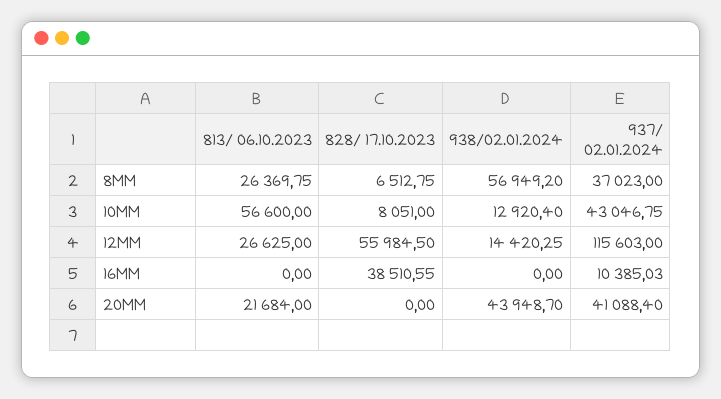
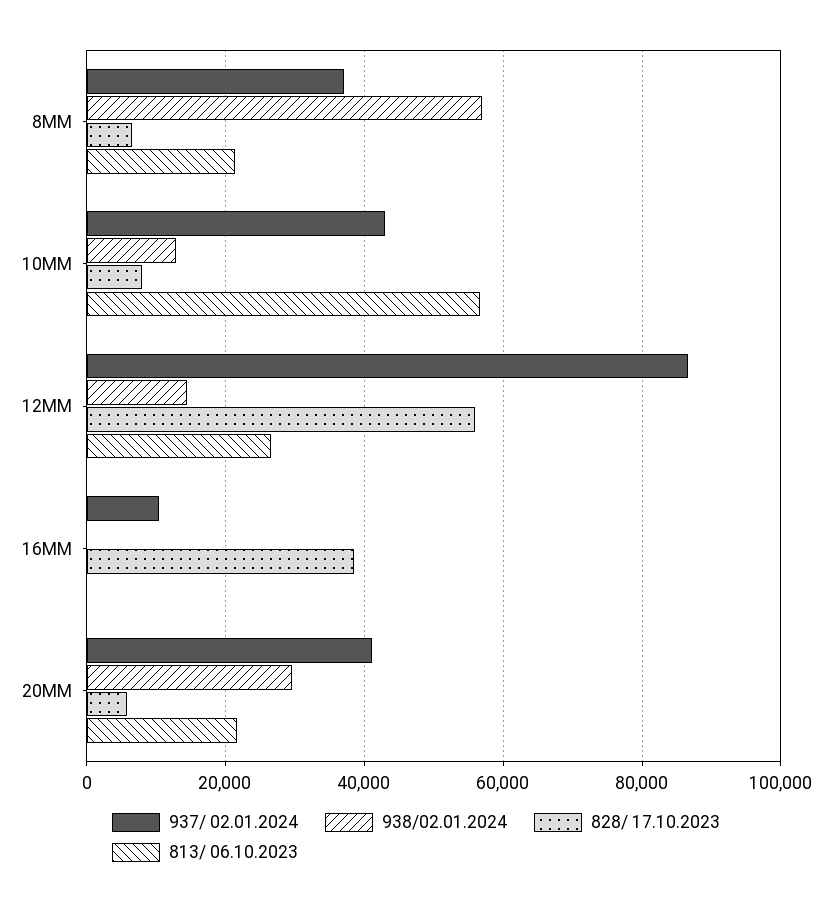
813/ 06.10.2023, 8MM: 26369.75 -> 22000
937/ 02.01.2024, 12MM: 115603 -> 86000
828/ 17.10.2023, 20MM: 0 -> 6000
938/02.01.2024, 20MM: 43948.7 -> 30000

